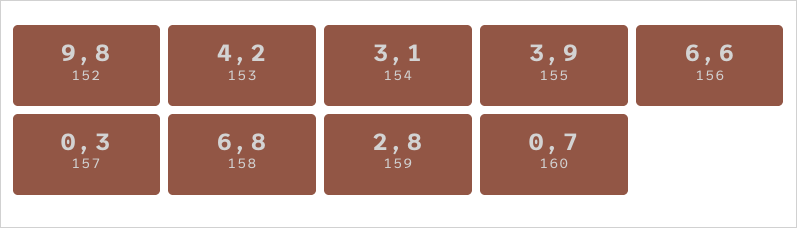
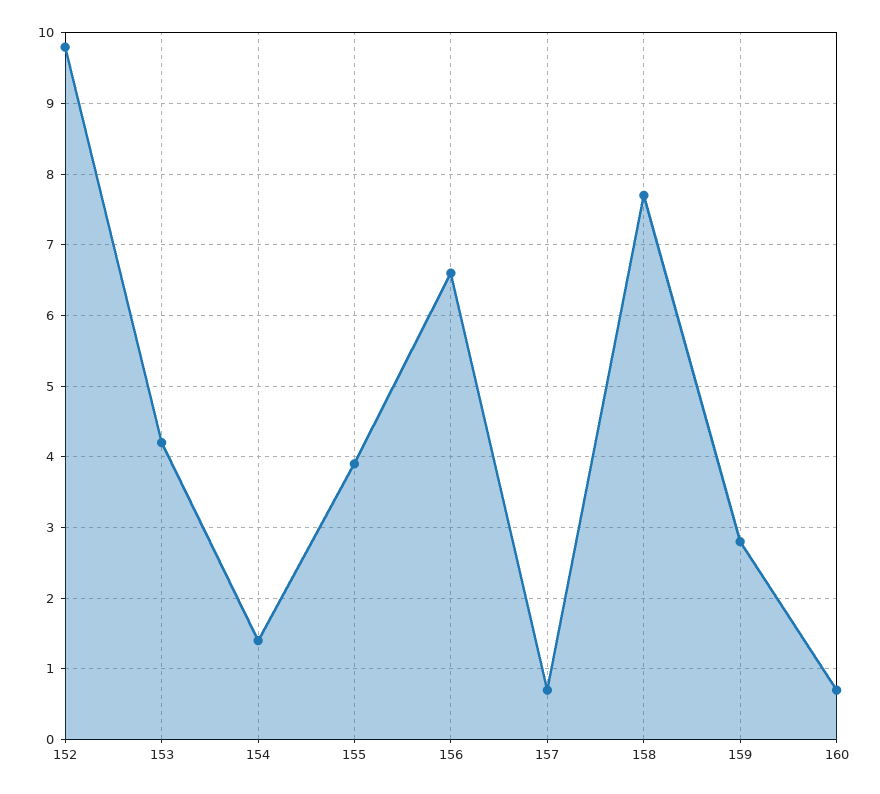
154: 3.1 -> 1.4
157: 0.3 -> 0.7
158: 6.8 -> 7.7

